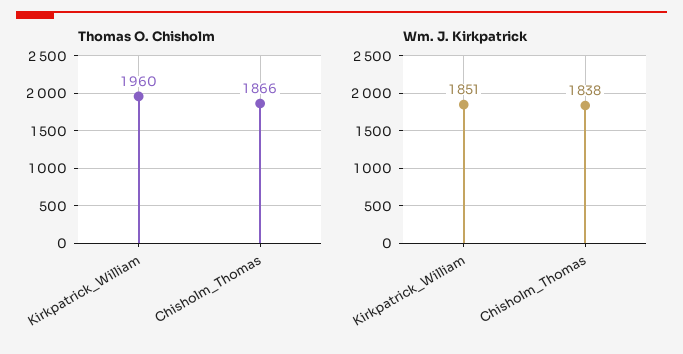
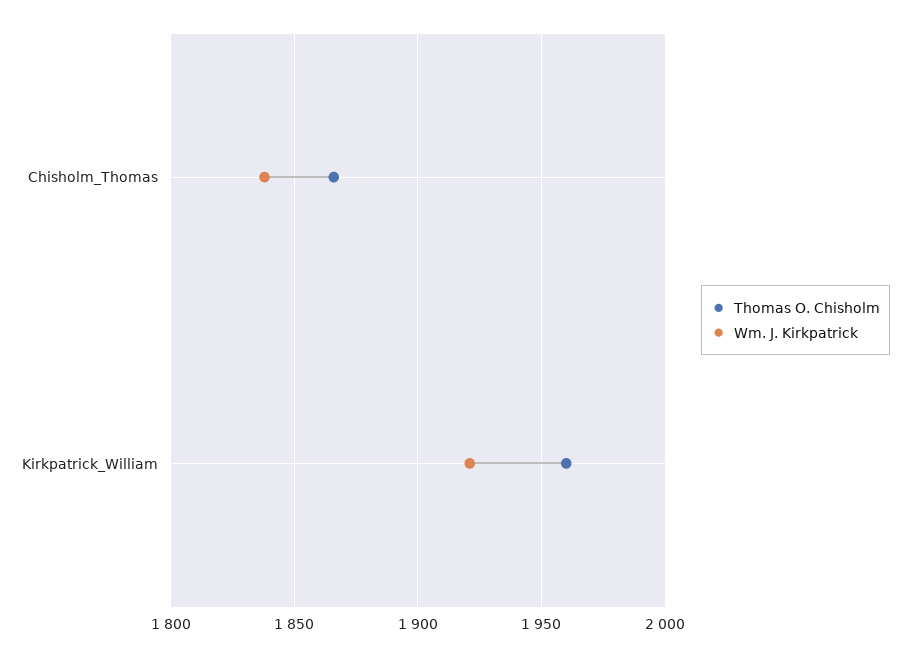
Wm. J. Kirkpatrick, Kirkpatrick_William: 1851 -> 1920

